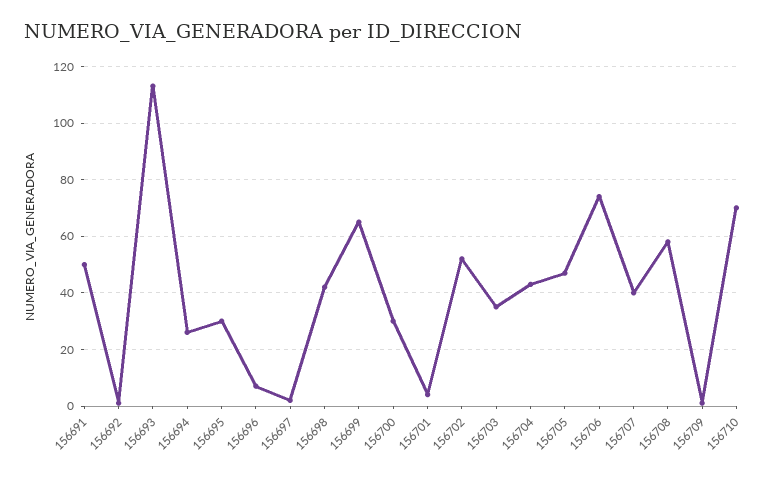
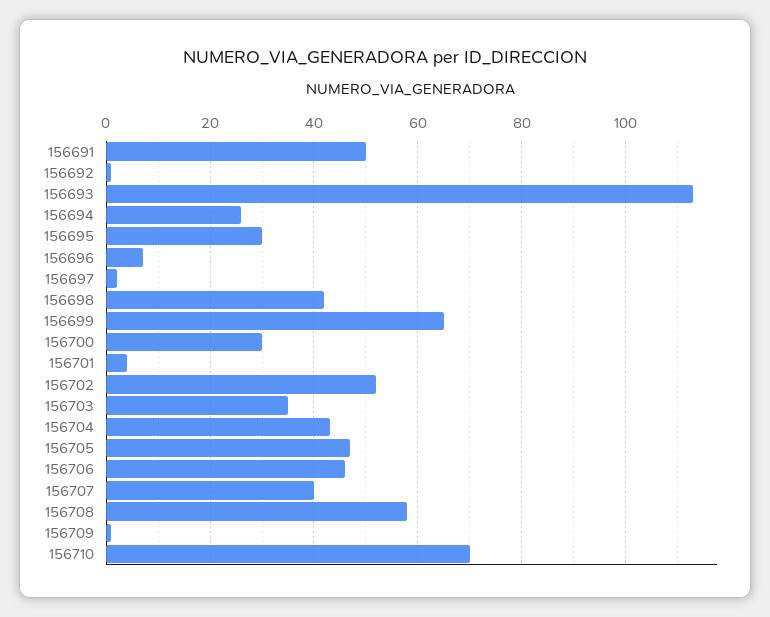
156706: 75 -> 45

